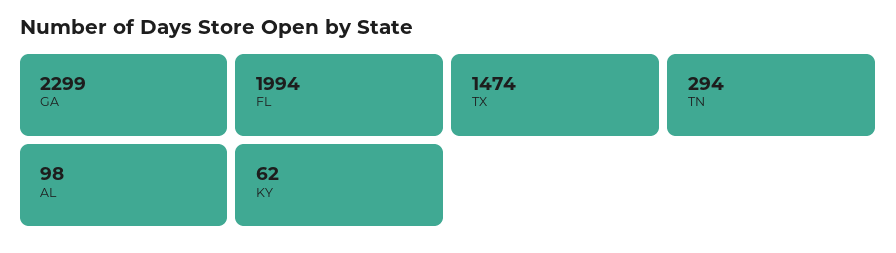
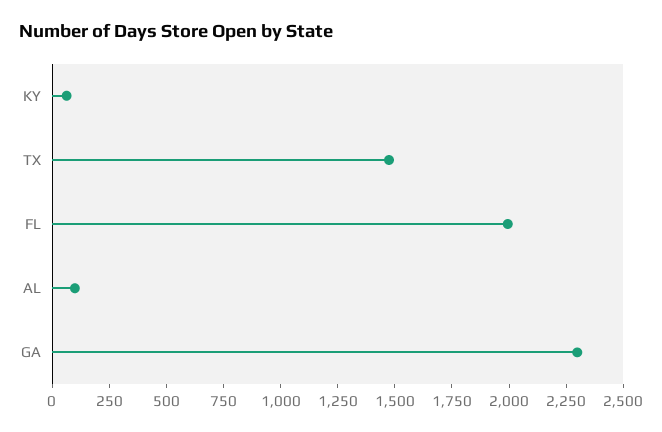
TN: 294 -> none

